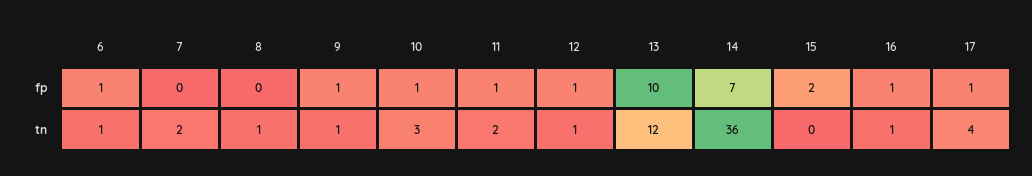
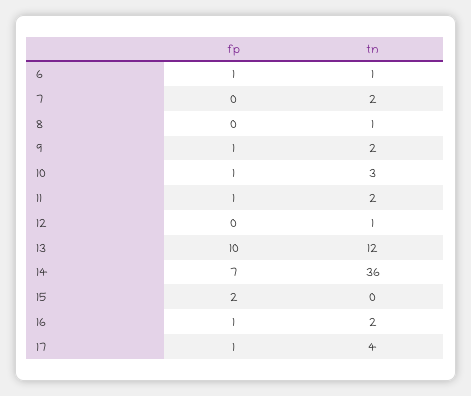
12, fp: 1 -> 0
9, tn: 1 -> 2
16, tn: 1 -> 2

